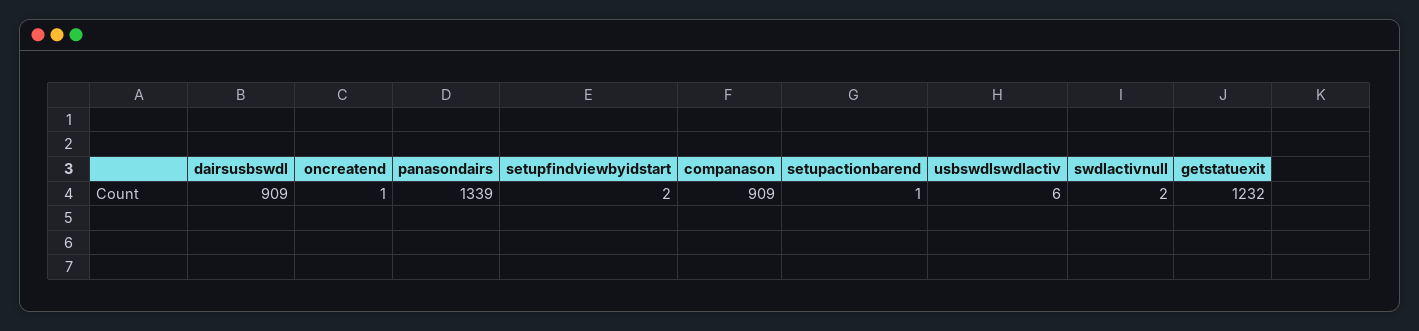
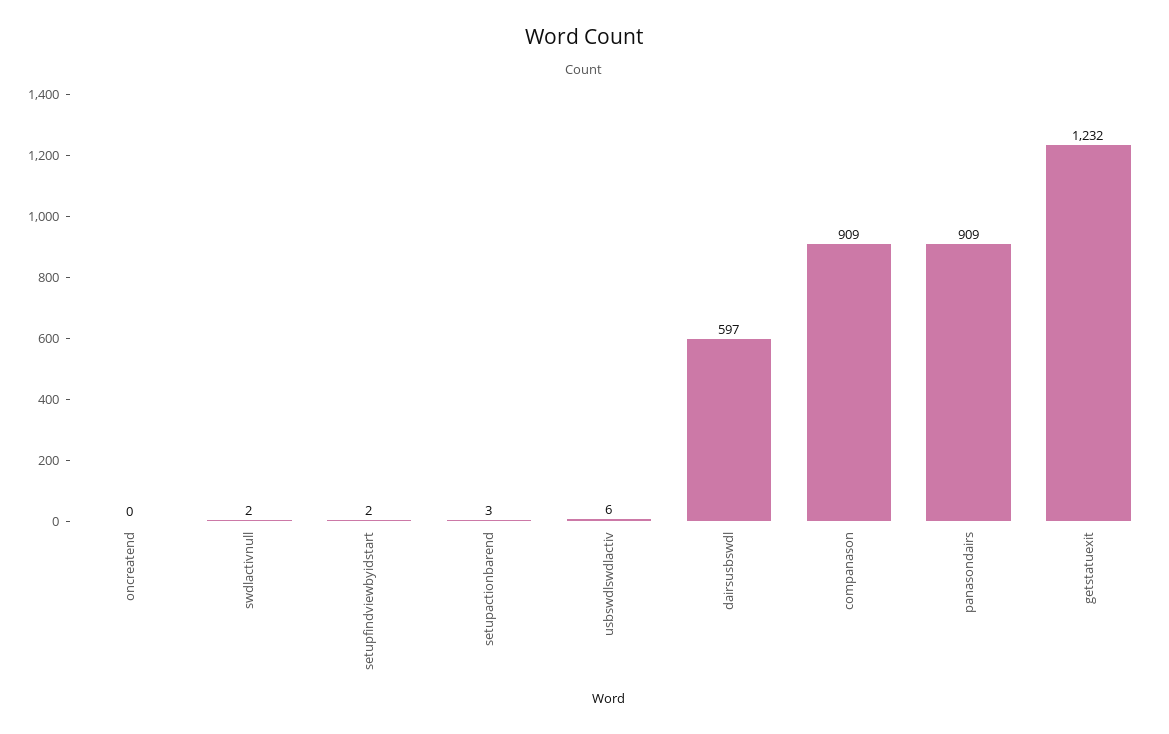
dairsusbswdl: 909 -> 597
oncreatend: 1 -> 0
panasondairs: 1339 -> 909
setupactionbarend: 1 -> 3

